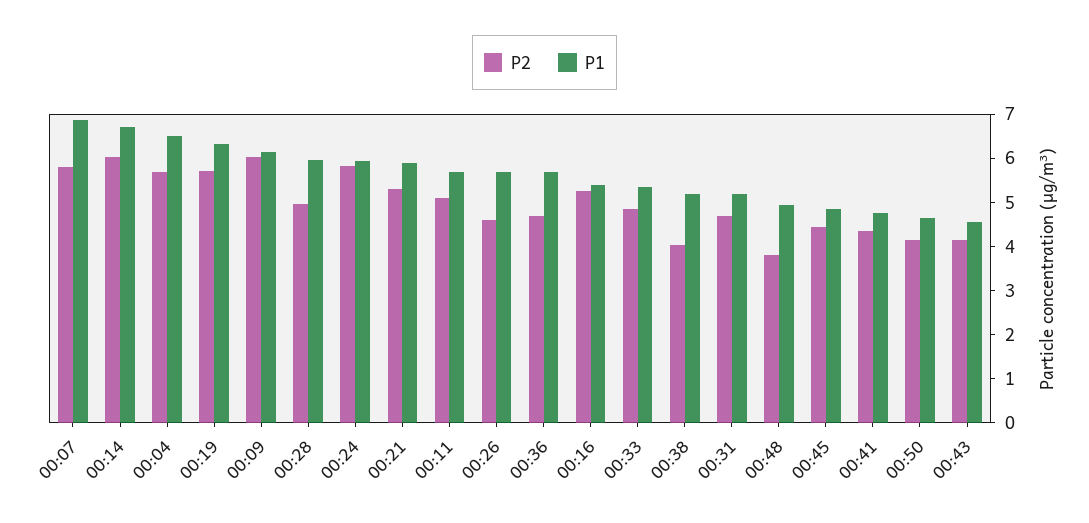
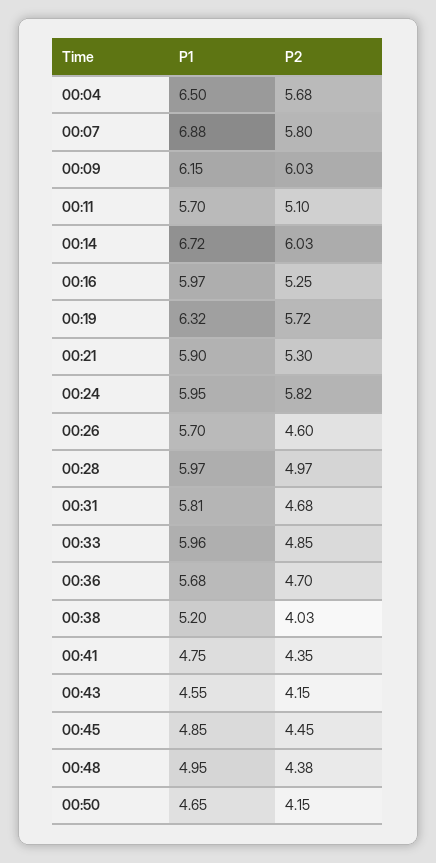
P1, 00:16: 5.4 -> 5.97
P1, 00:33: 5.4 -> 5.96
P1, 00:31: 5.2 -> 5.81
P2, 00:48: 3.8 -> 4.38

